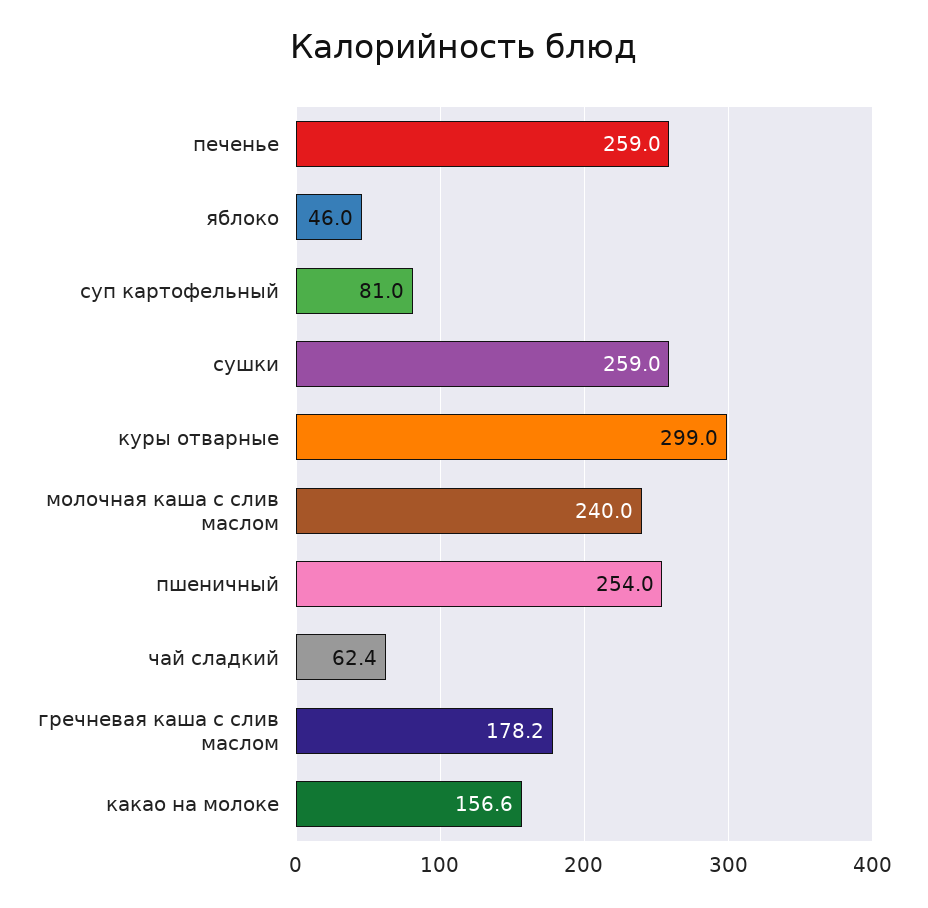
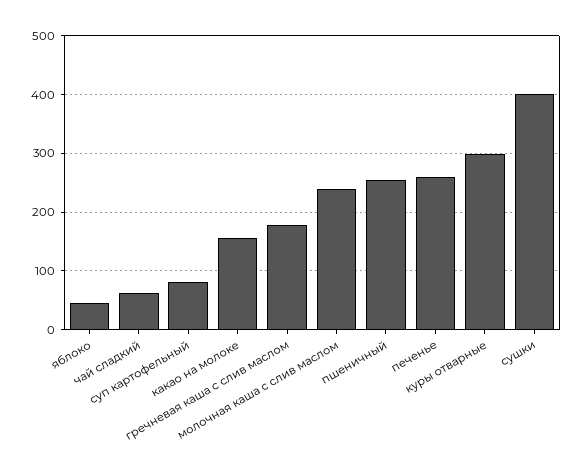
сушки: 259 -> 400

